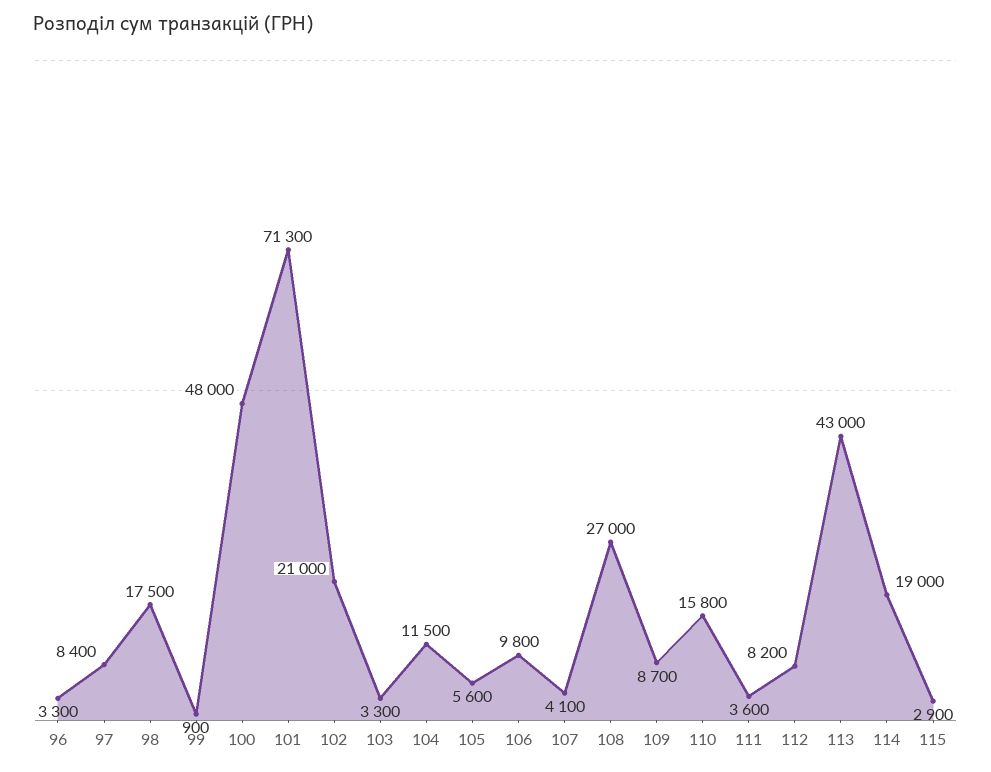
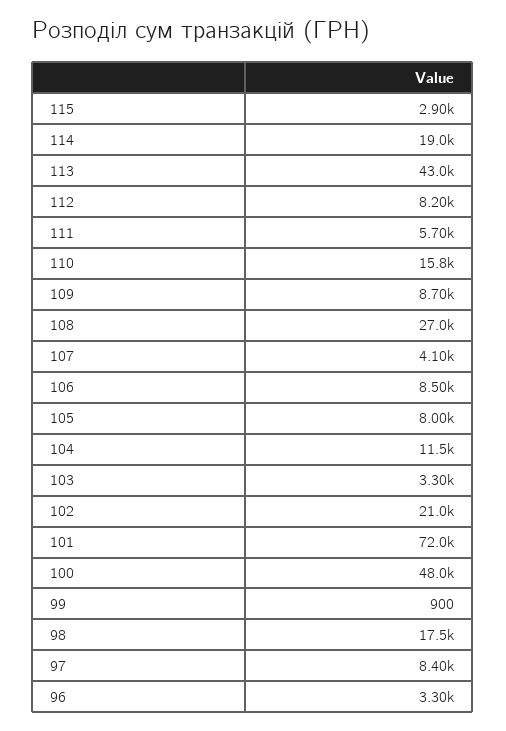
101: 71300 -> 72000
105: 5600 -> 8000
106: 9800 -> 8500
111: 3600 -> 5700

